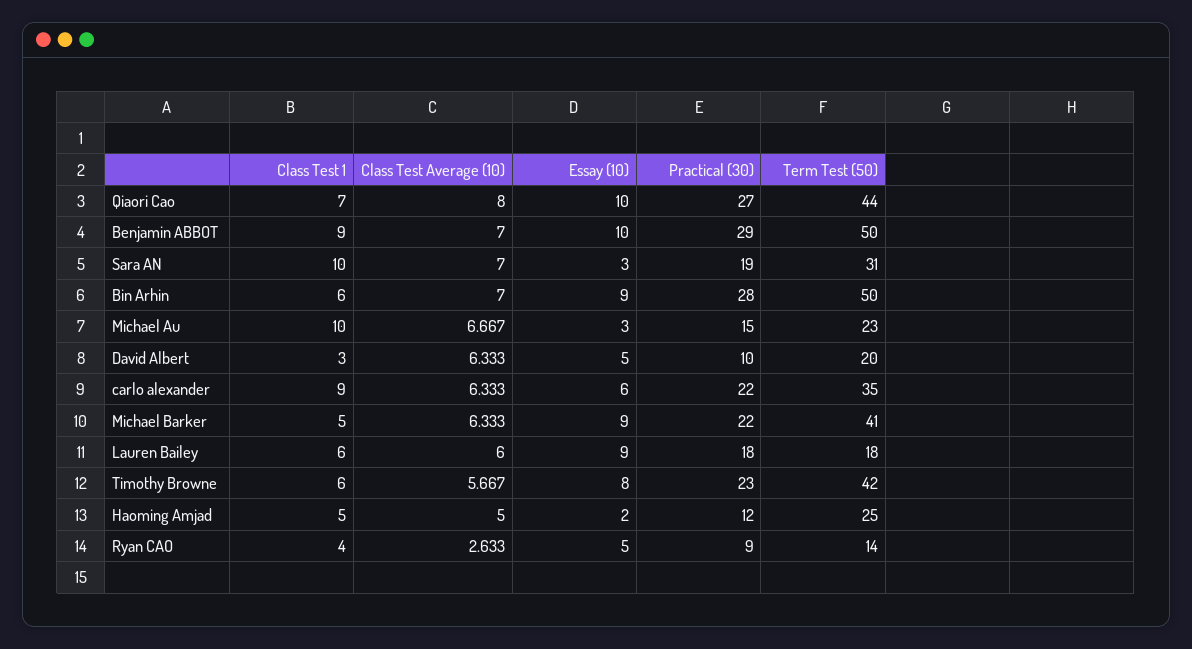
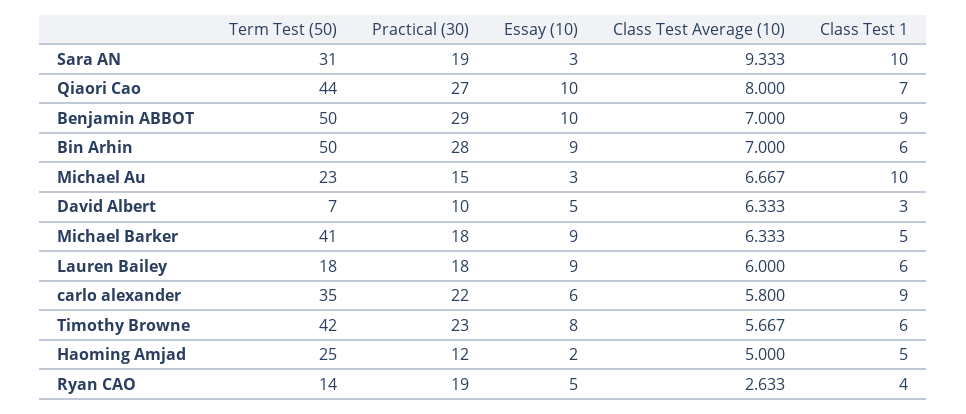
Class Test Average (10), Sara AN: 7 -> 9.333
Term Test (50), David Albert: 20 -> 7
Class Test Average (10), carlo alexander: 6.333 -> 5.8
Practical (30), Michael Barker: 22 -> 18
Practical (30), Ryan CAO: 9 -> 19

